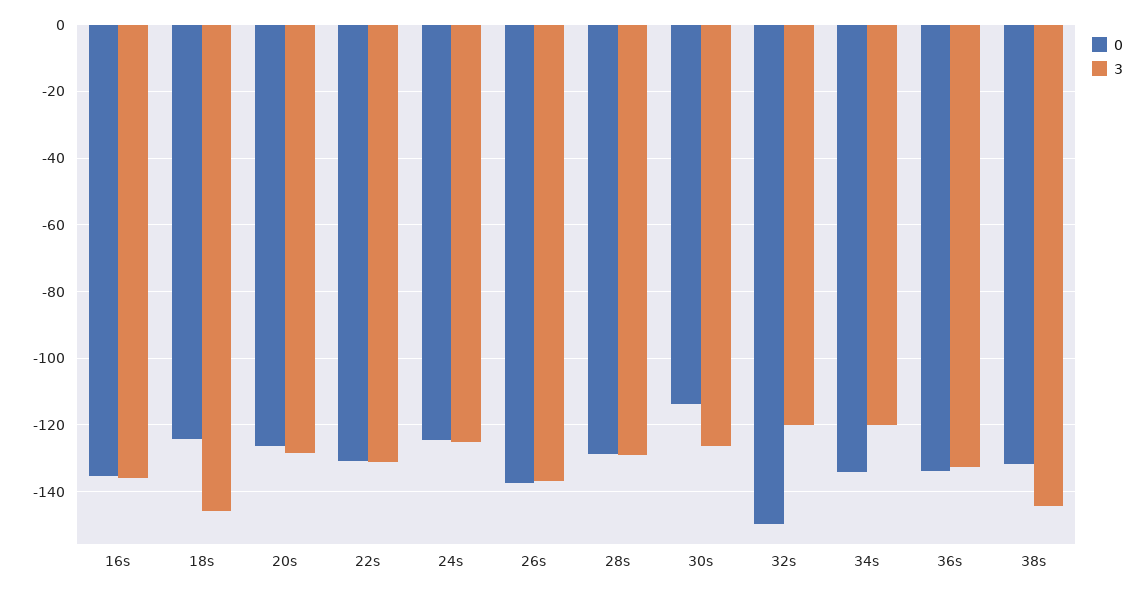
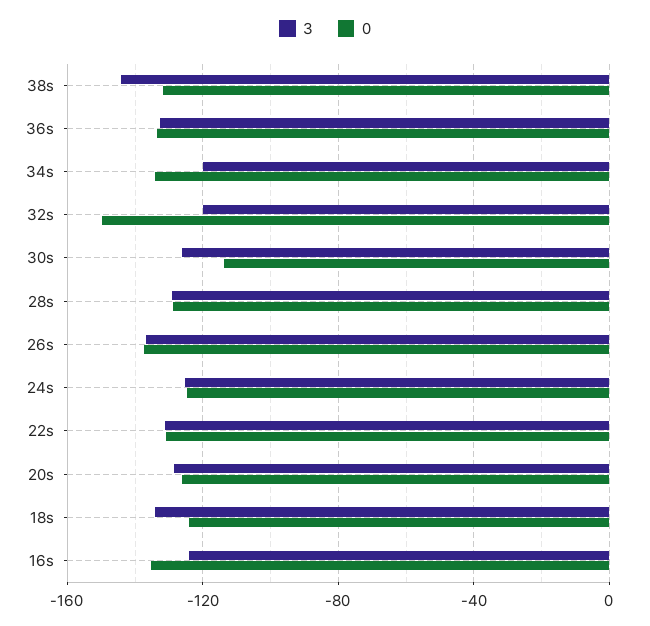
3, 16s: -136 -> -125
3, 18s: -146 -> -135

